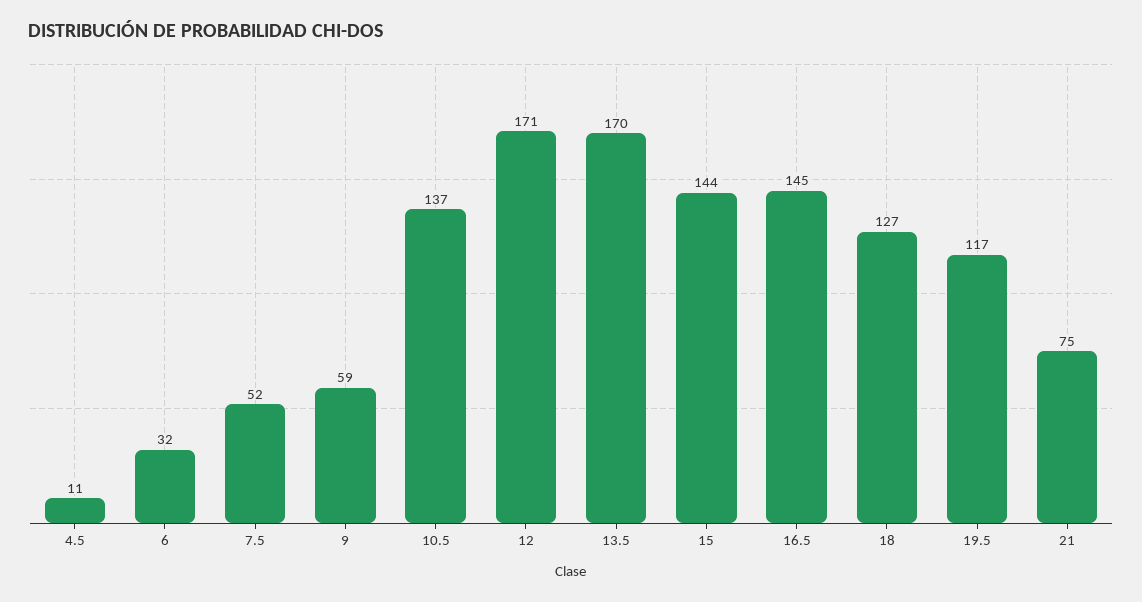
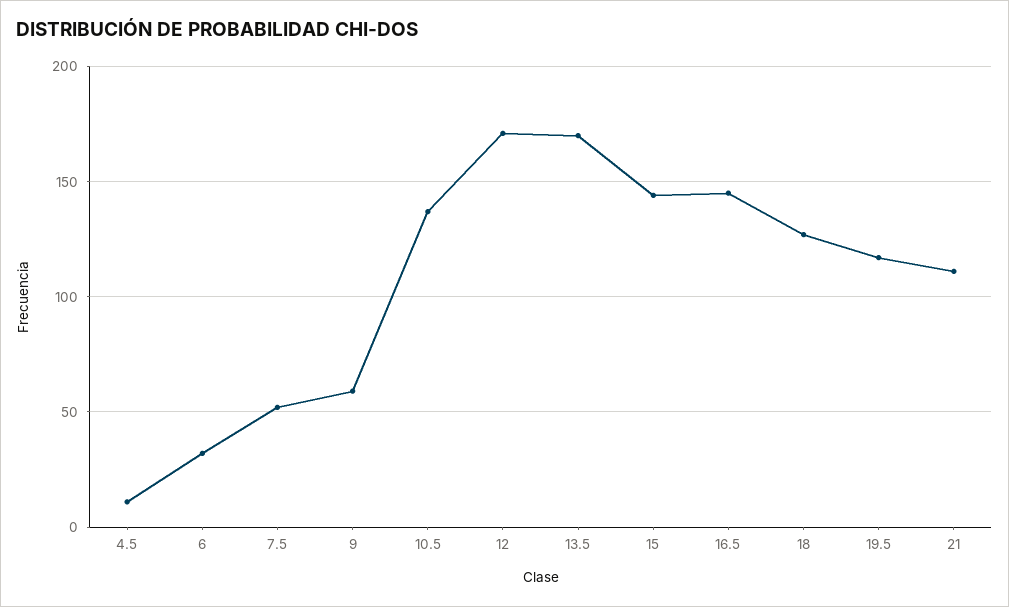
21: 75 -> 110

